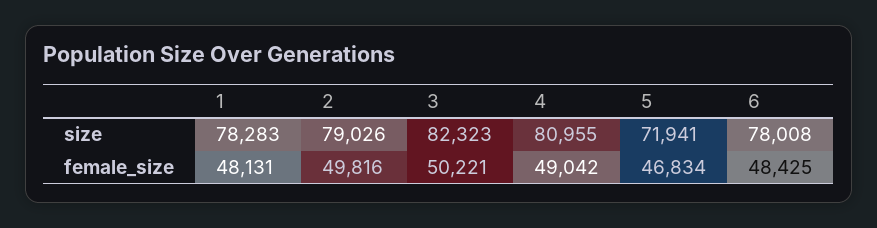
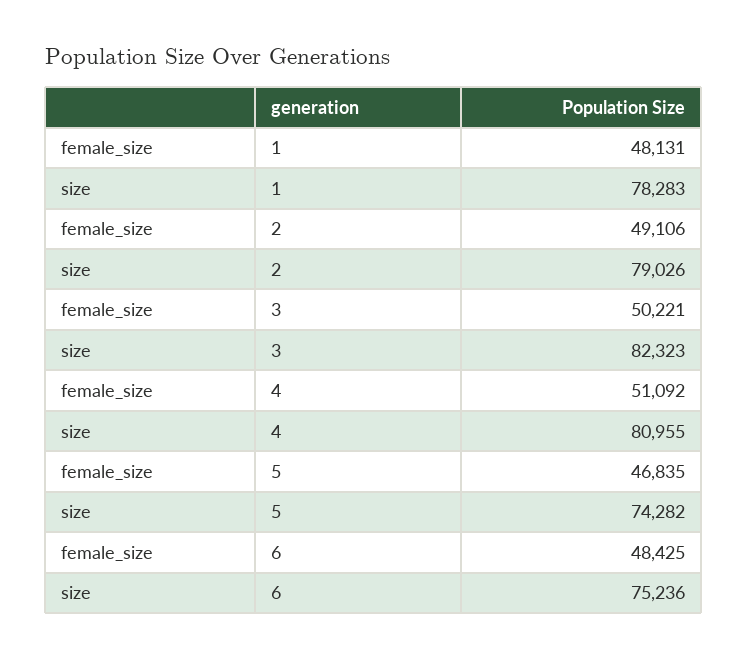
5, size: 71941 -> 74282
6, size: 78008 -> 75236
2, female_size: 49816 -> 49106
4, female_size: 49042 -> 51092
5, female_size: 46834 -> 46835

